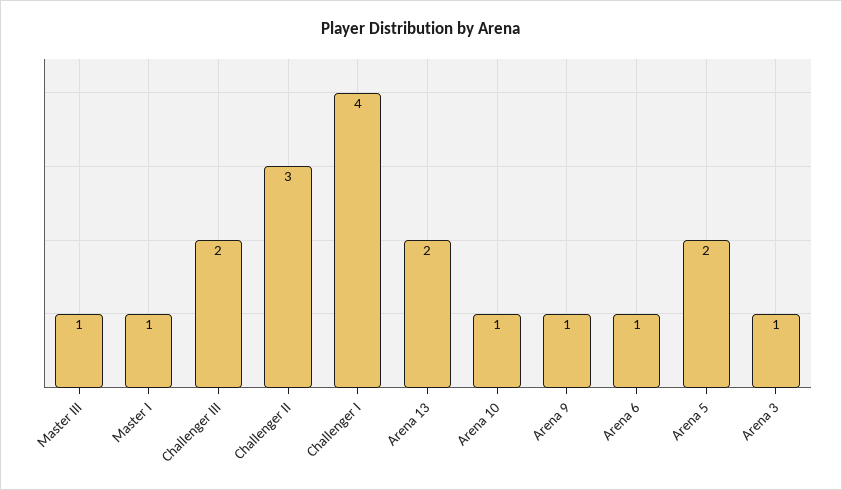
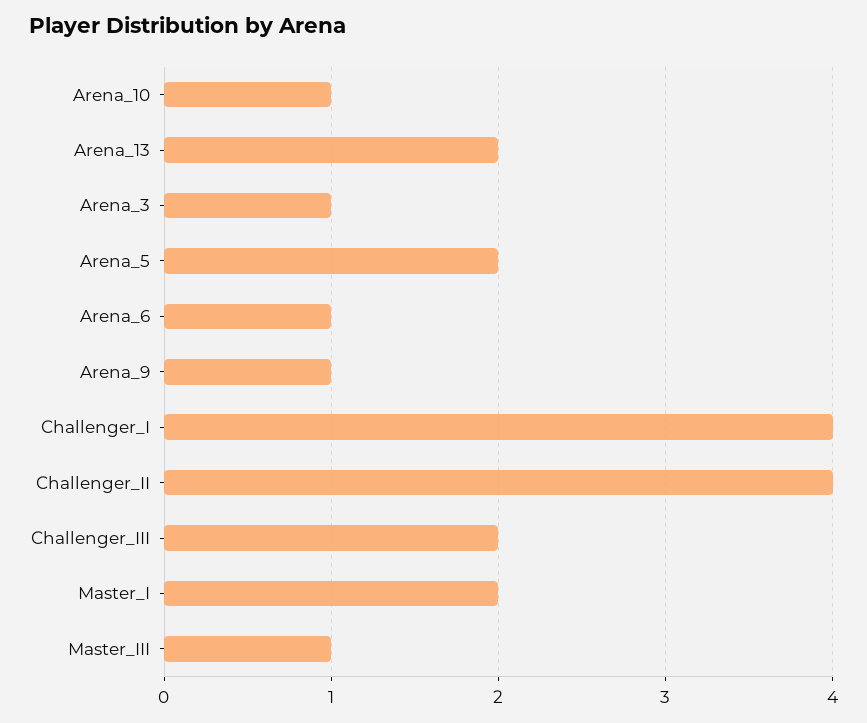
Master I: 1 -> 2
Challenger II: 3 -> 4

